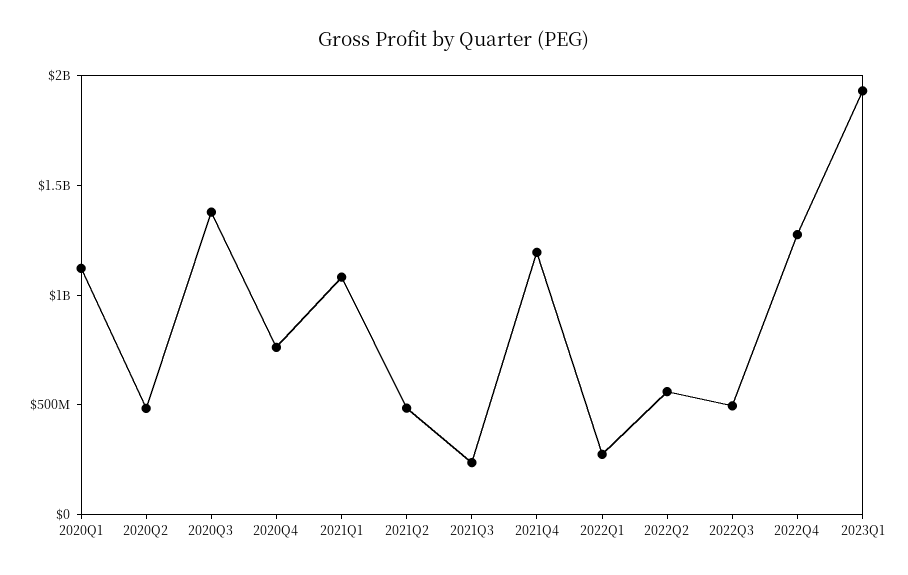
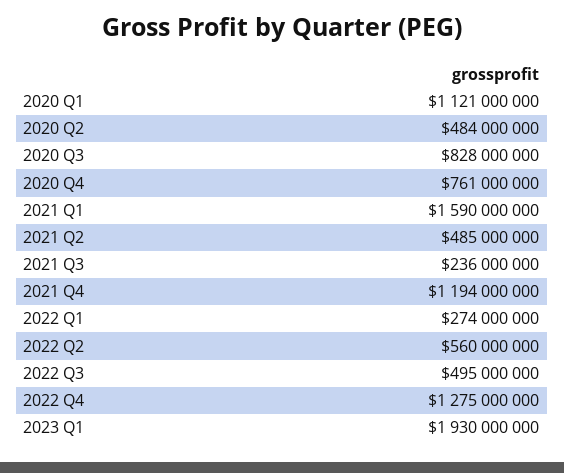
2020Q3: 1400000000 -> 828000000
2021Q1: 1100000000 -> 1590000000

